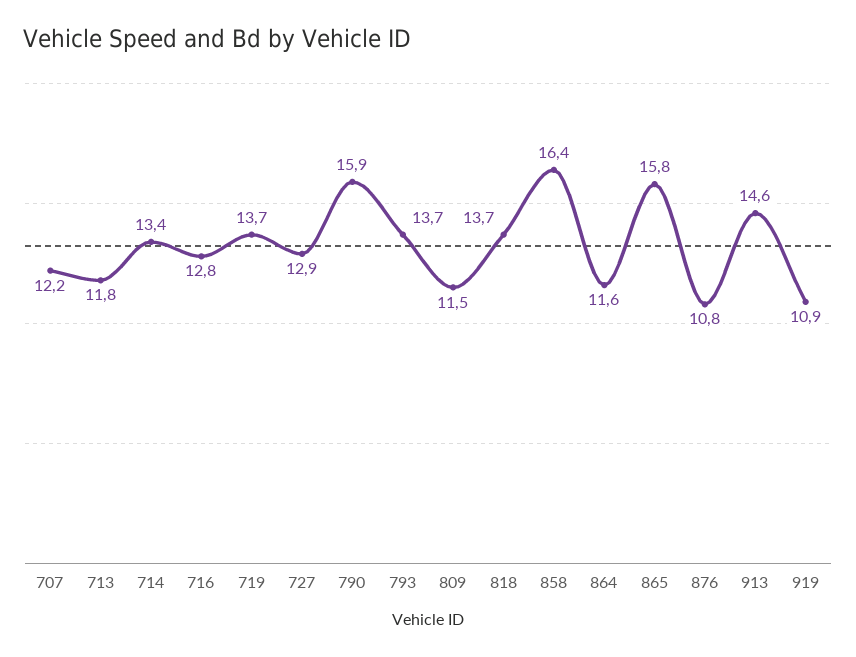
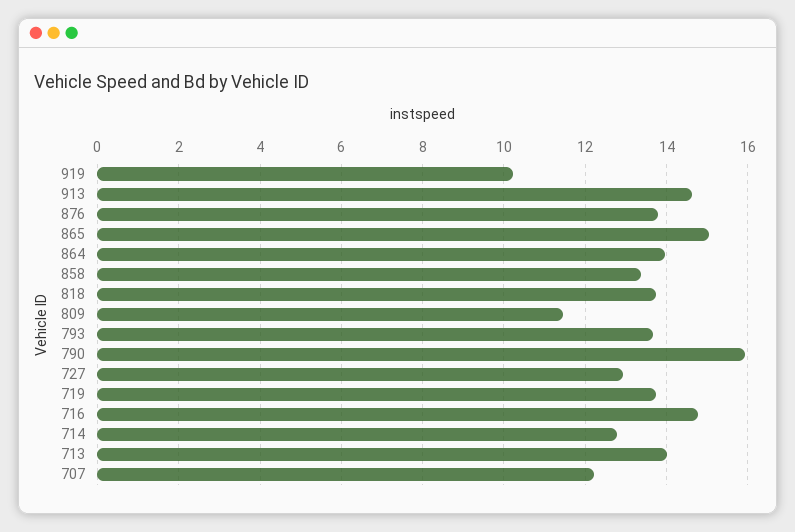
713: 11.8 -> 14
714: 13.4 -> 12.8
716: 12.8 -> 14.8
858: 16.4 -> 13.4
864: 11.6 -> 14
865: 15.8 -> 15
876: 10.8 -> 13.8
919: 10.9 -> 10.2

